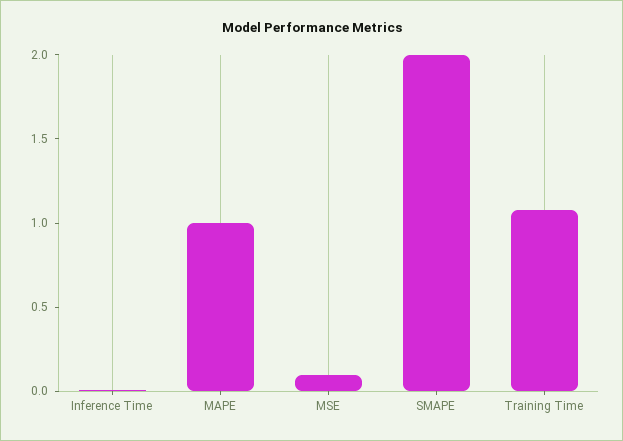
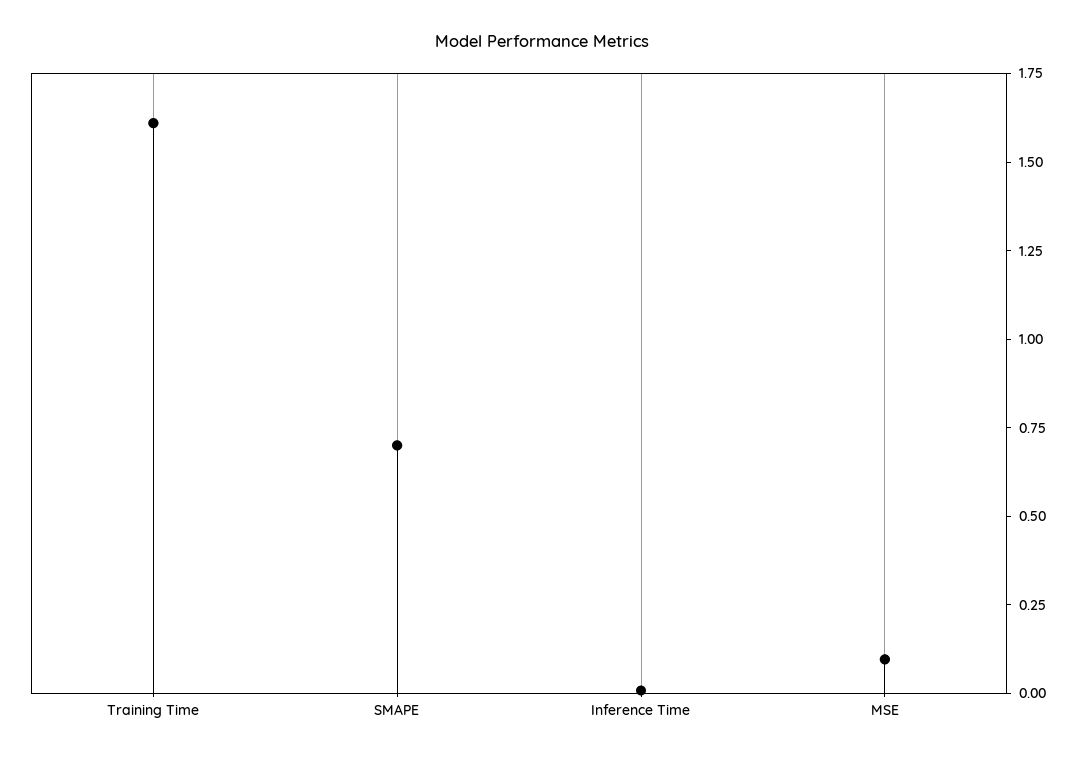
MAPE: 1 -> none
SMAPE: 2 -> 0.7
Training Time: 1.1 -> 1.6

